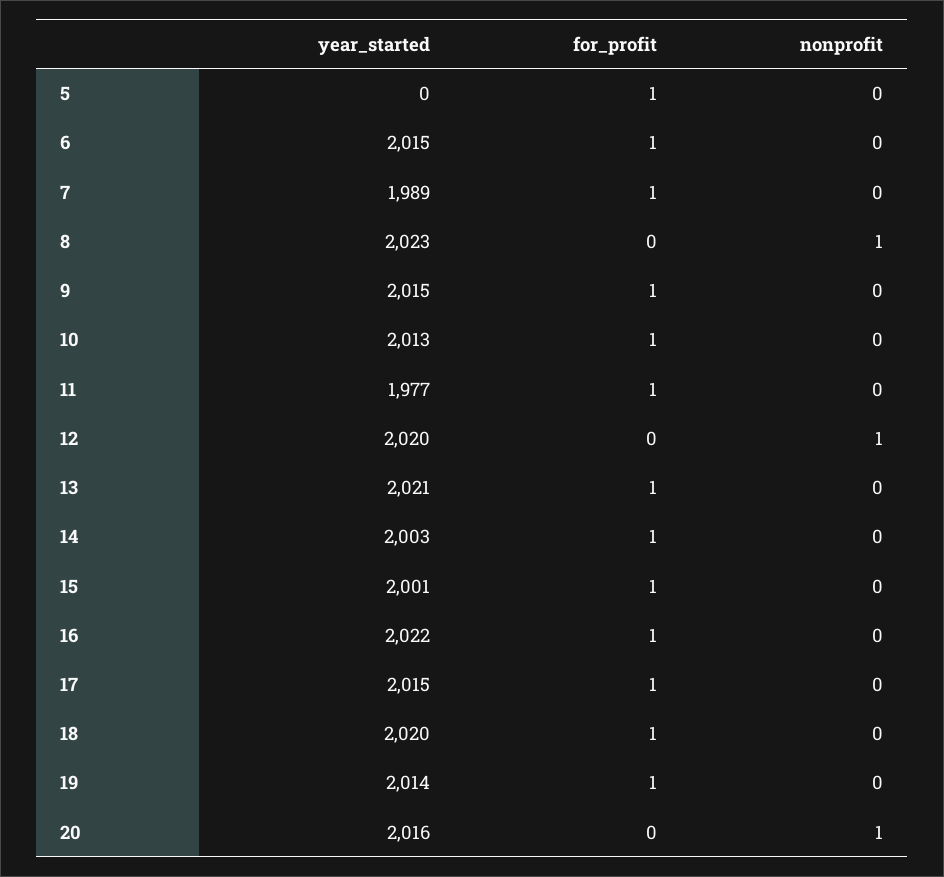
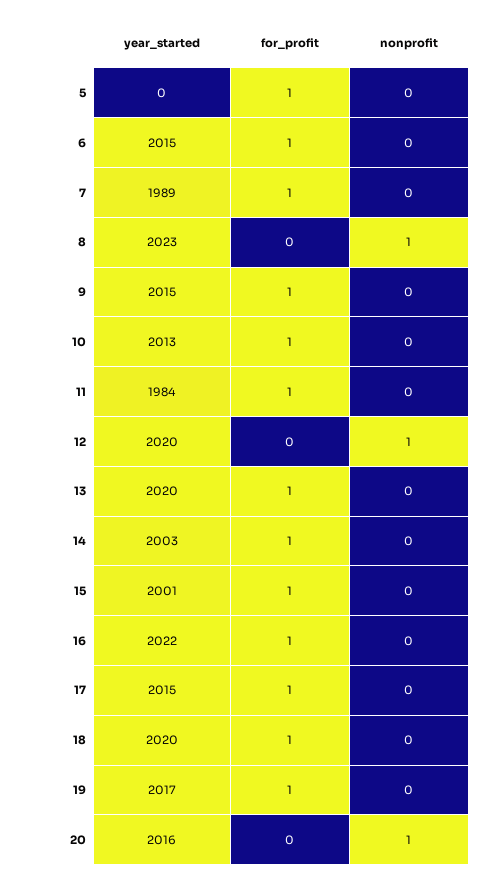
year_started, 11: 1977 -> 1984
year_started, 13: 2021 -> 2020
year_started, 19: 2014 -> 2017

